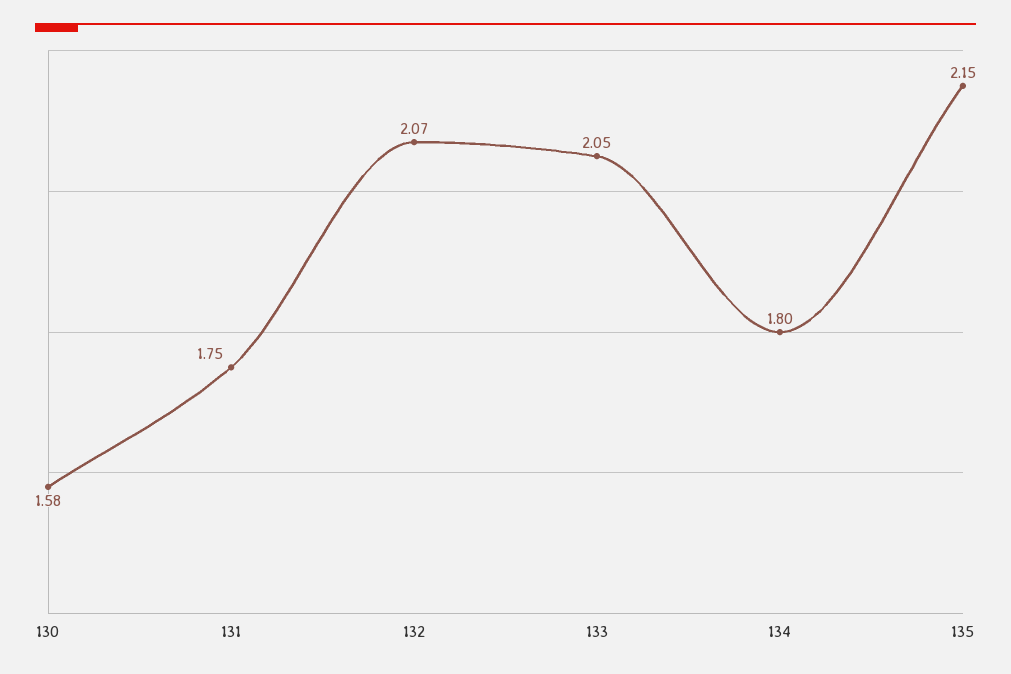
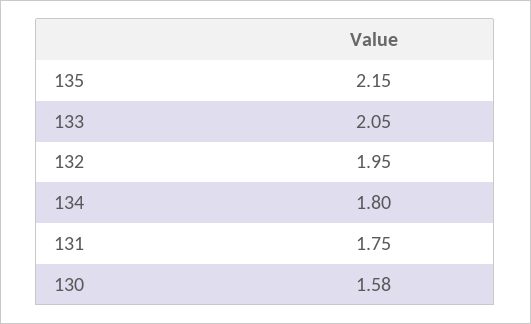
132: 2.07 -> 1.95

